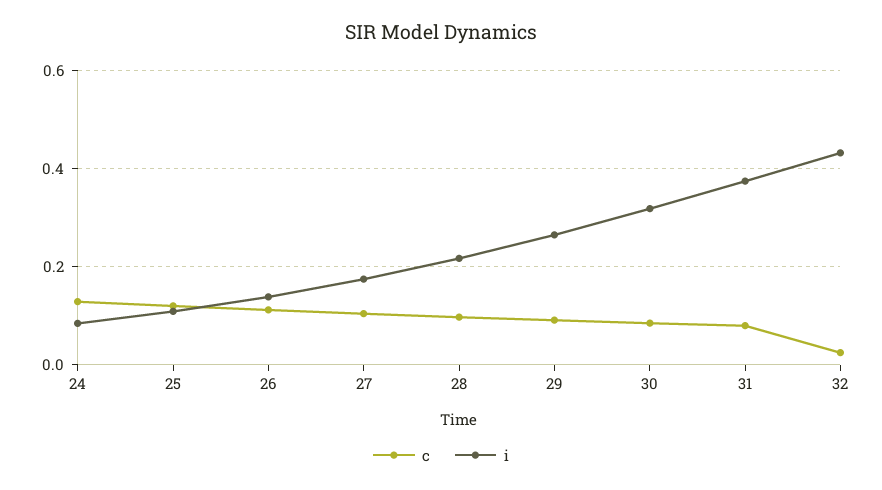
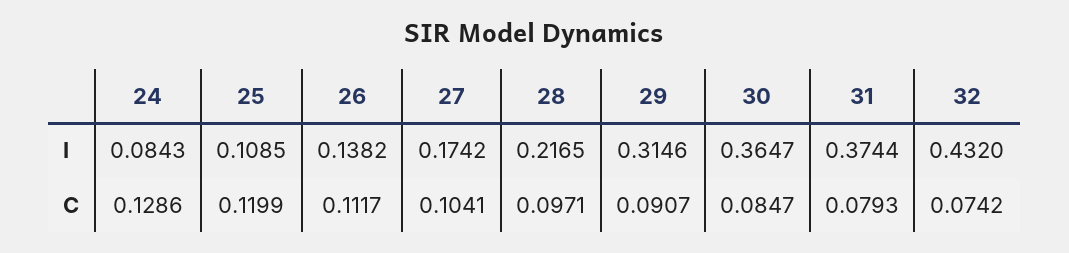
i, 29: 0.26 -> 0.3146
i, 30: 0.32 -> 0.3647
c, 32: 0.02 -> 0.0742

